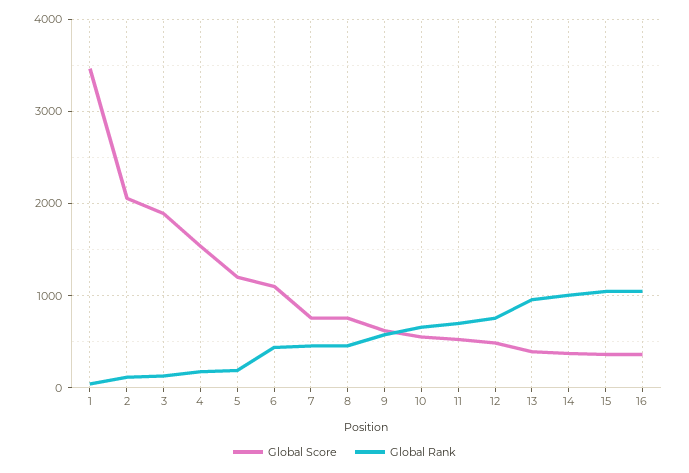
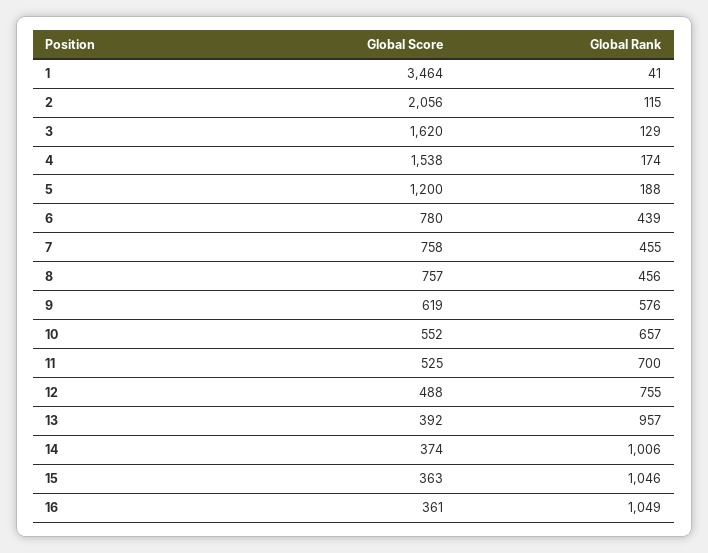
Global Score, 3: 1900 -> 1620
Global Score, 6: 1100 -> 780

